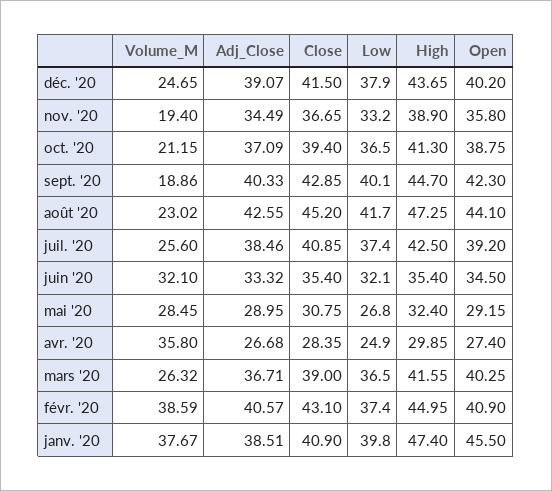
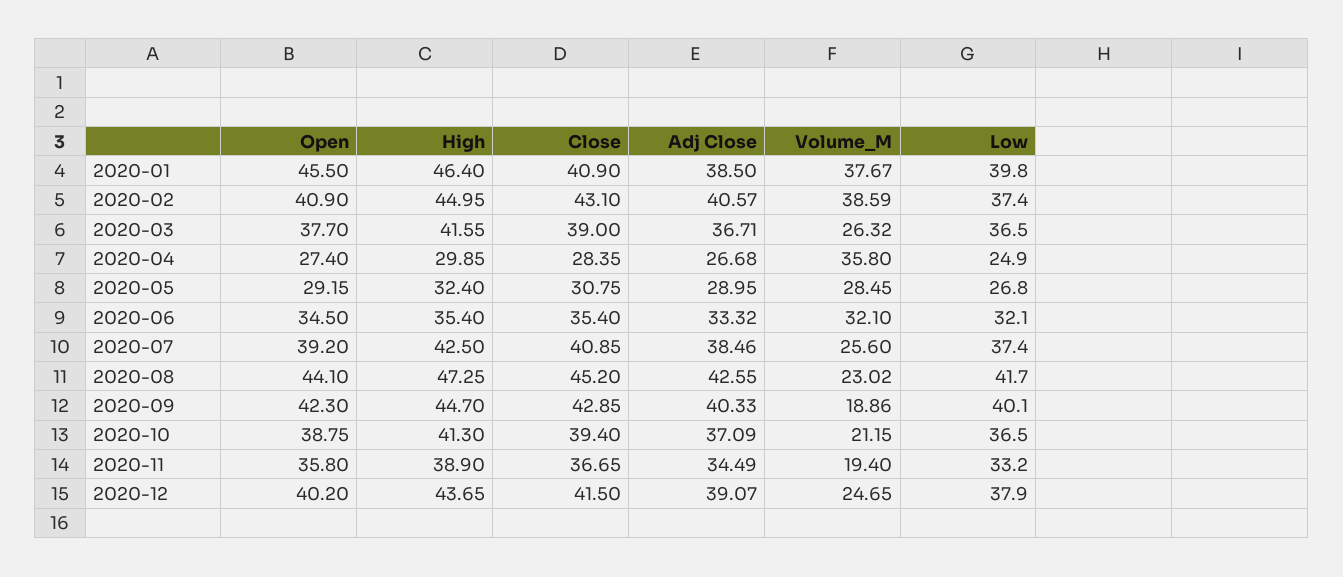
Open, mars '20: 40.25 -> 37.7
Adj_Close, janv. '20: 38.51 -> 38.5
High, janv. '20: 47.4 -> 46.4

